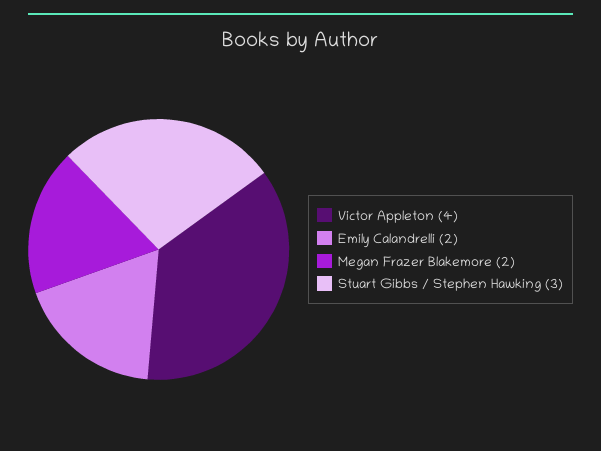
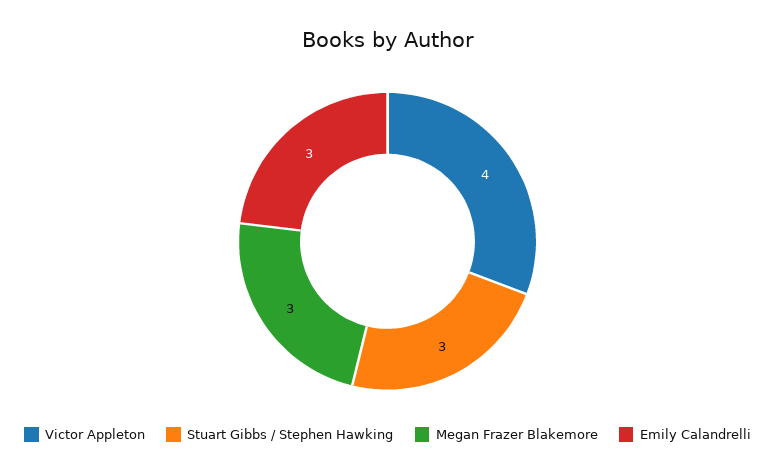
Emily Calandrelli: 2 -> 3
Megan Frazer Blakemore: 2 -> 3

